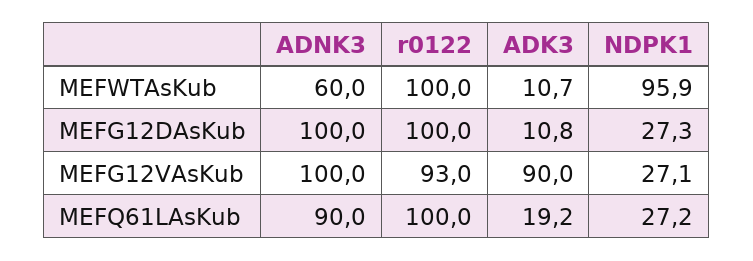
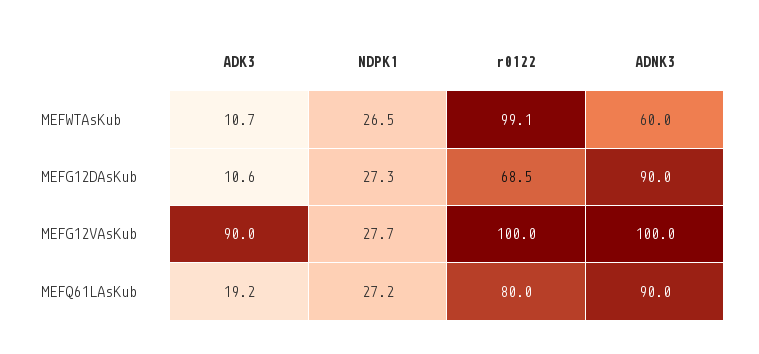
r0122, MEFWTAsKub: 100 -> 99.1
NDPK1, MEFWTAsKub: 95.9 -> 26.5
ADNK3, MEFG12DAsKub: 100 -> 90
r0122, MEFG12DAsKub: 100 -> 68.5
ADK3, MEFG12DAsKub: 10.8 -> 10.6
r0122, MEFG12VAsKub: 93 -> 100
NDPK1, MEFG12VAsKub: 27.1 -> 27.7
r0122, MEFQ61LAsKub: 100 -> 80

